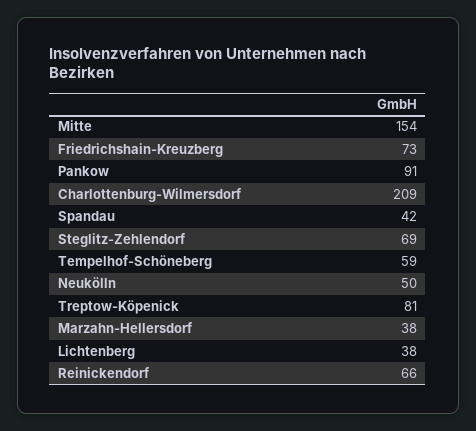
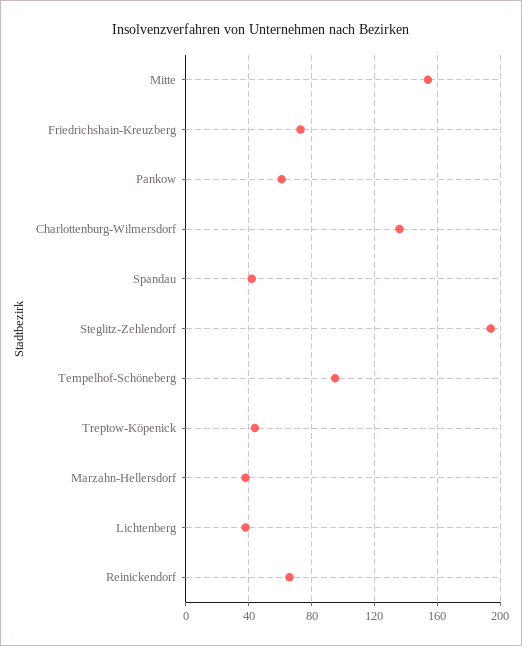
Pankow: 91 -> 60
Charlottenburg-Wilmersdorf: 209 -> 135
Steglitz-Zehlendorf: 69 -> 195
Tempelhof-Schöneberg: 59 -> 95
Neukölln: 50 -> none
Treptow-Köpenick: 81 -> 45

